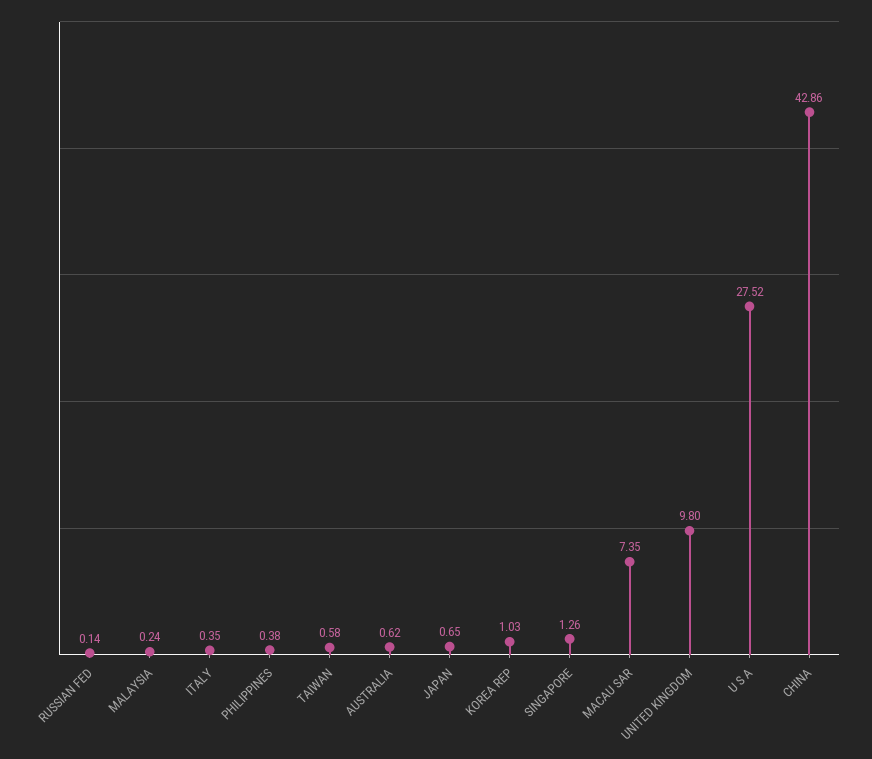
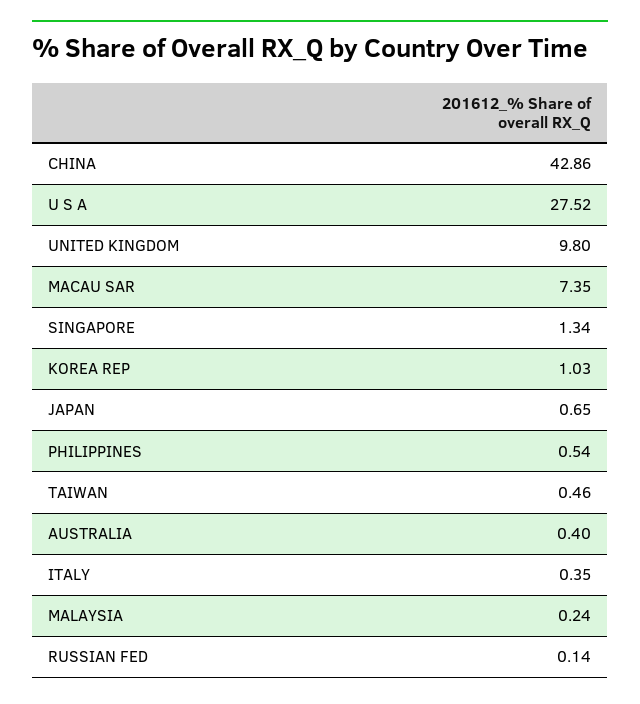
PHILIPPINES: 0.38 -> 0.54
TAIWAN: 0.58 -> 0.46
AUSTRALIA: 0.62 -> 0.4
SINGAPORE: 1.26 -> 1.34

